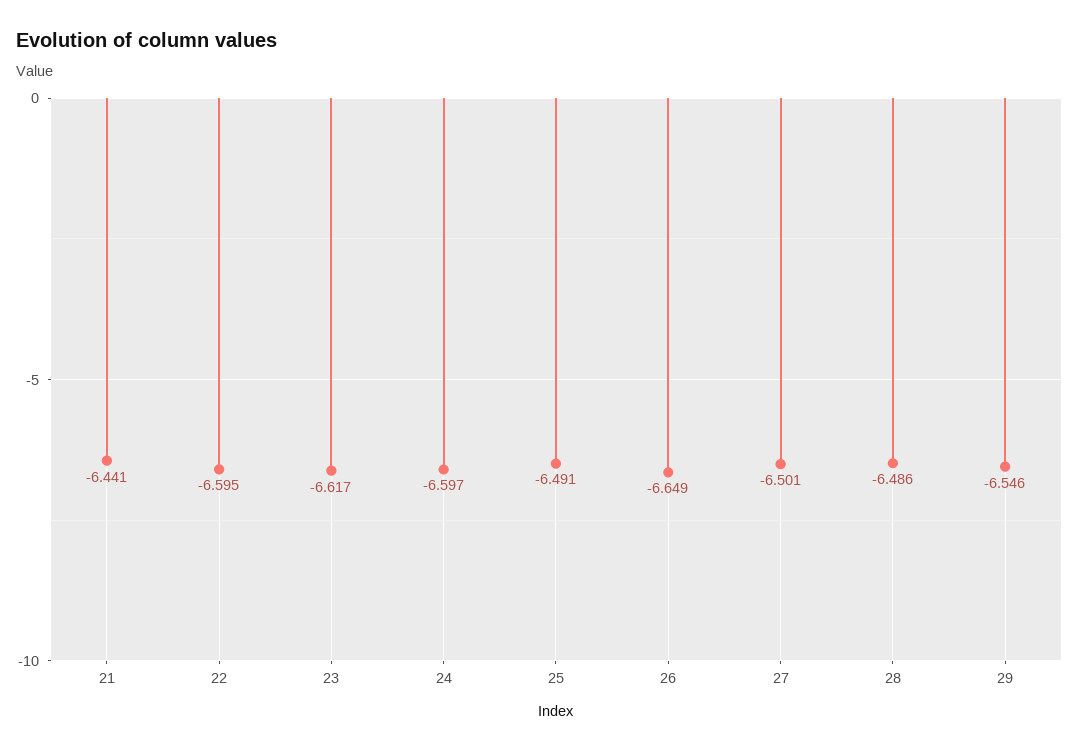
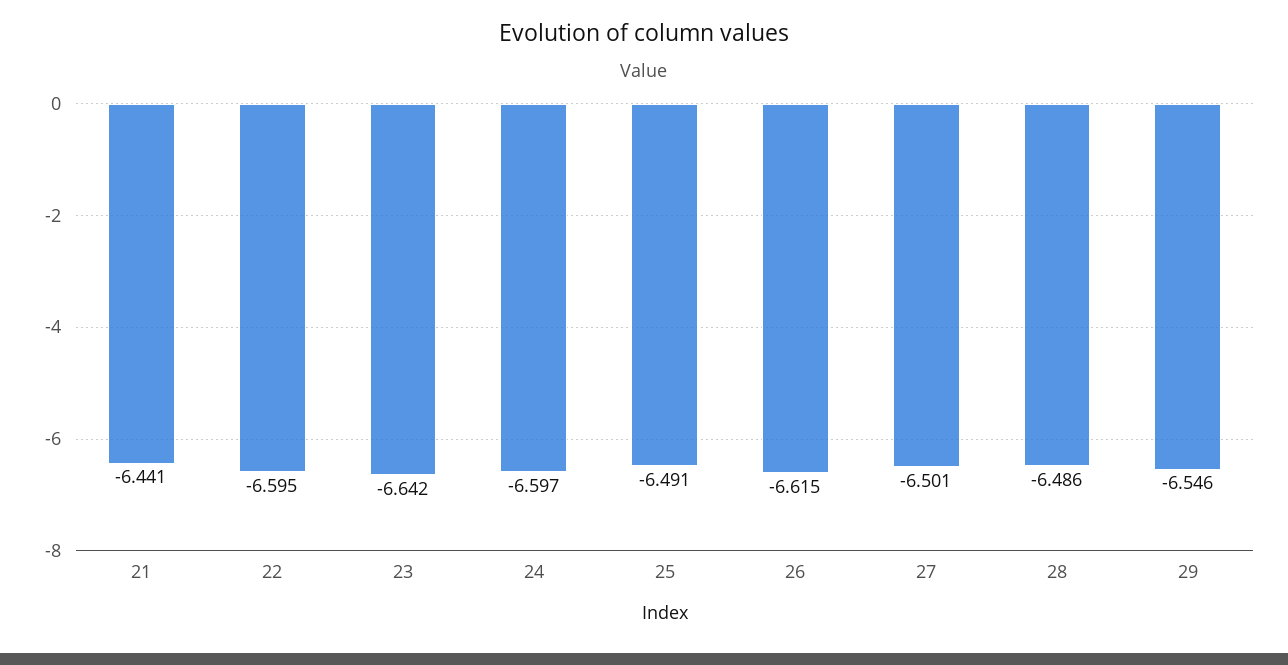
23: -6.617 -> -6.642
26: -6.649 -> -6.615

